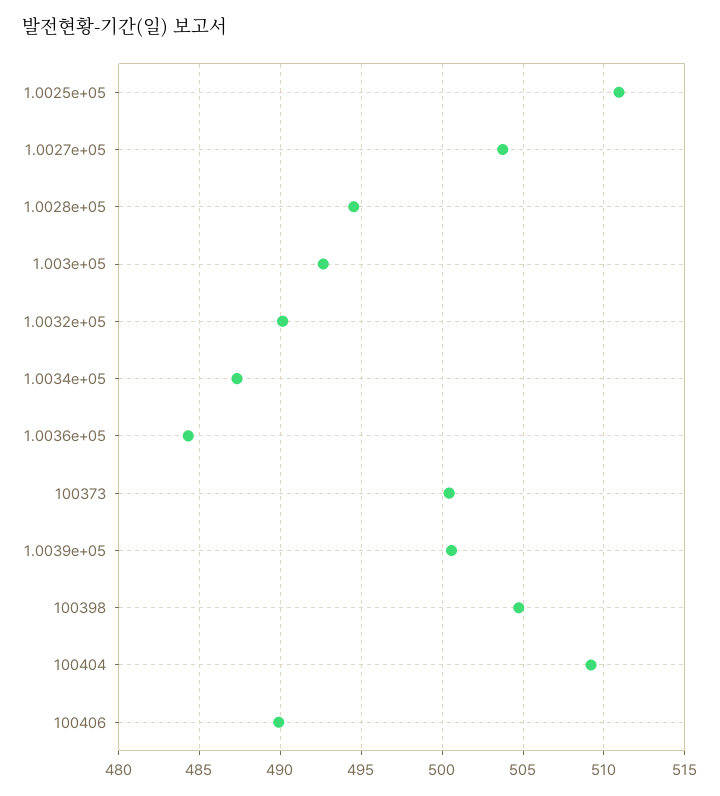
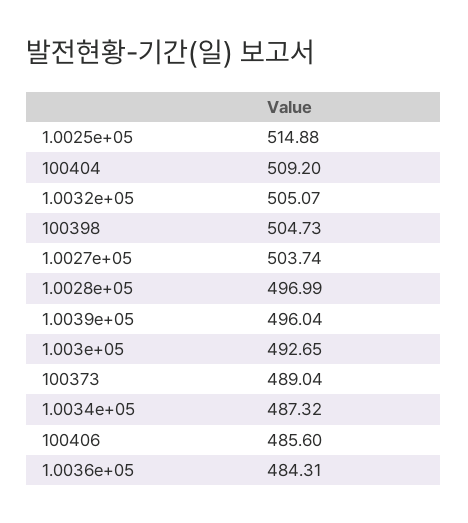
1.0025e+05: 511 -> 514.88
1.0028e+05: 494.5 -> 496.99
1.0032e+05: 490 -> 505.07
100373: 500.5 -> 489.04
1.0039e+05: 500.5 -> 496.04
100406: 490 -> 485.6

